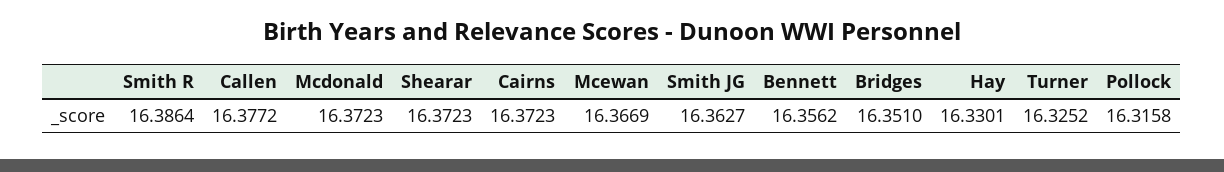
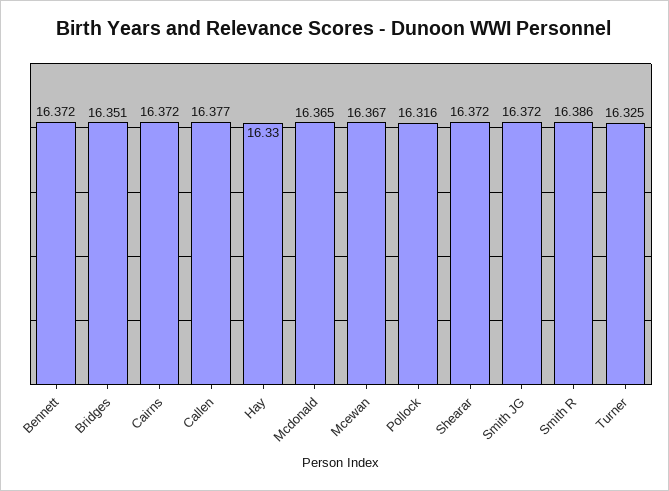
Mcdonald: 16.3723 -> 16.365
Smith JG: 16.3627 -> 16.372
Bennett: 16.3562 -> 16.372

